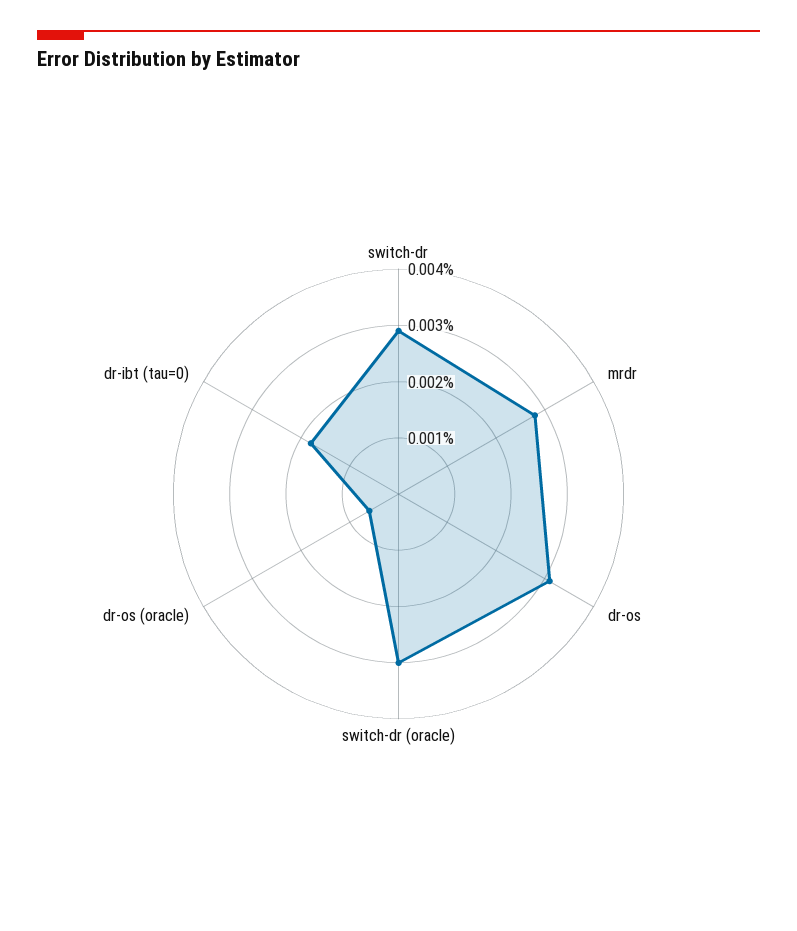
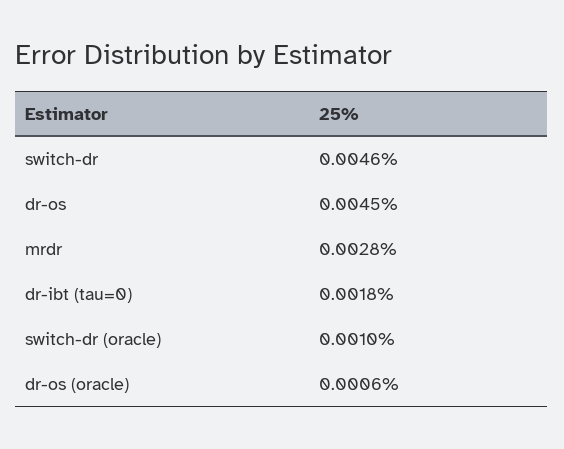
switch-dr: 0.003 -> 0.0046
dr-os: 0.003 -> 0.0045
switch-dr (oracle): 0.003 -> 0.001

